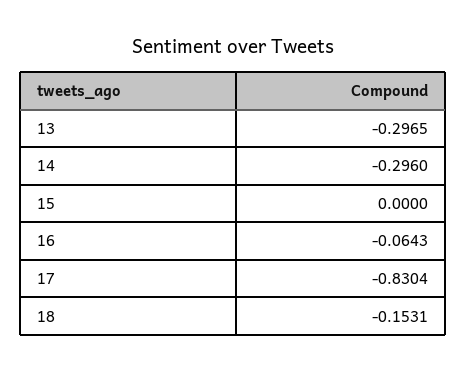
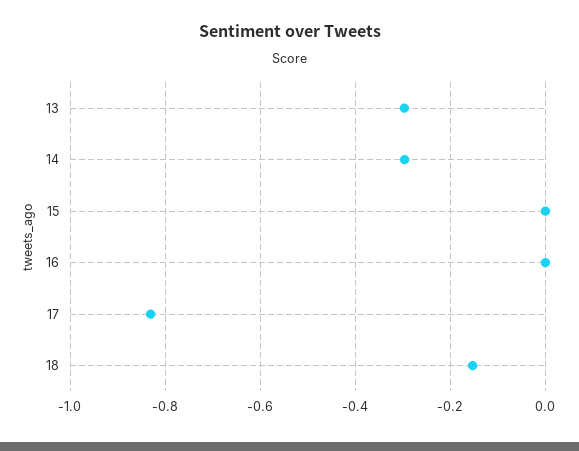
16: -0.0643 -> 0

